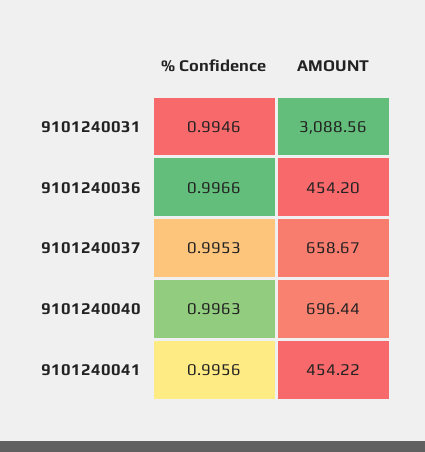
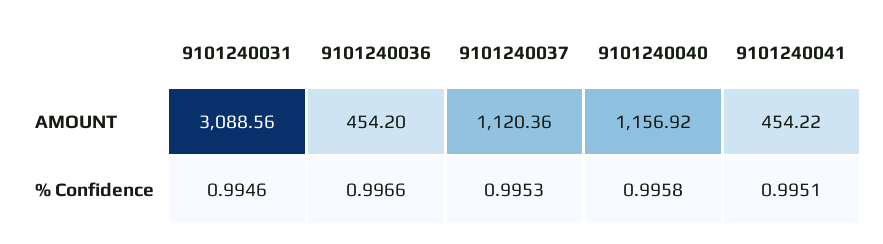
AMOUNT, 9101240037: 658.67 -> 1120.36
% Confidence, 9101240040: 0.9963 -> 0.9958
AMOUNT, 9101240040: 696.44 -> 1156.92
% Confidence, 9101240041: 0.9956 -> 0.9951

